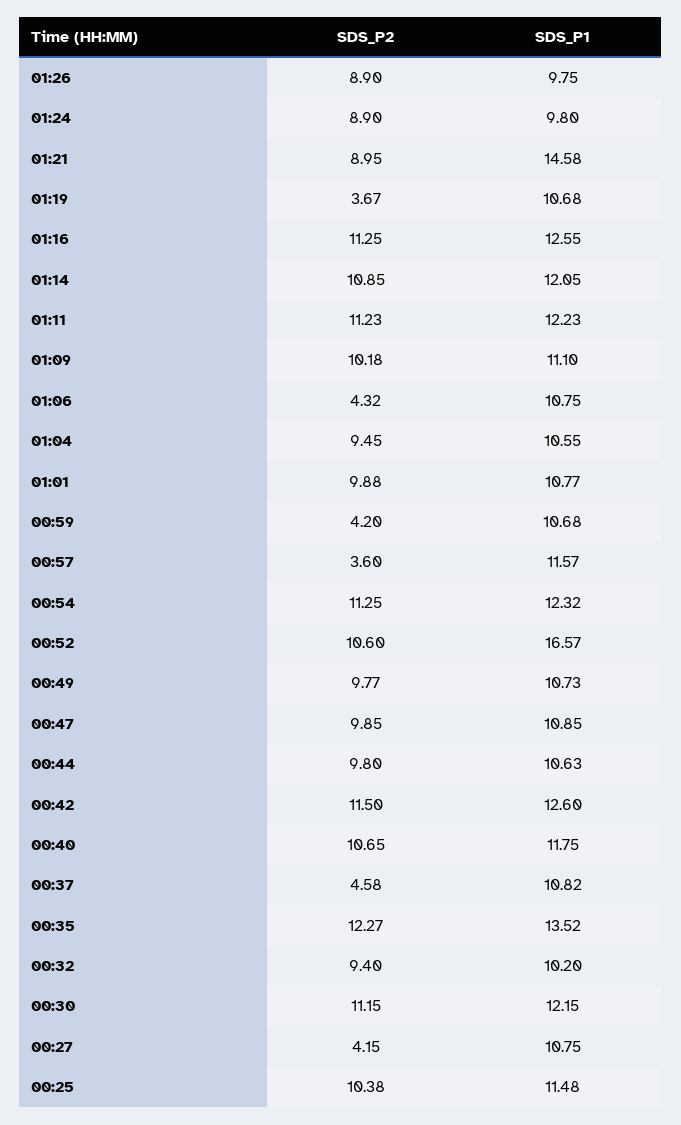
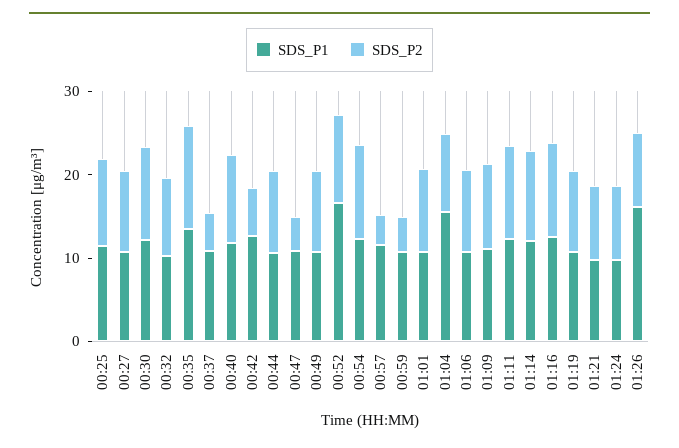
SDS_P1, 01:26: 9.75 -> 16
SDS_P1, 01:21: 14.58 -> 10
SDS_P2, 01:19: 3.67 -> 10
SDS_P2, 01:06: 4.32 -> 10
SDS_P1, 01:04: 10.55 -> 16
SDS_P2, 00:47: 9.85 -> 4
SDS_P2, 00:42: 11.5 -> 6
SDS_P2, 00:27: 4.15 -> 10

